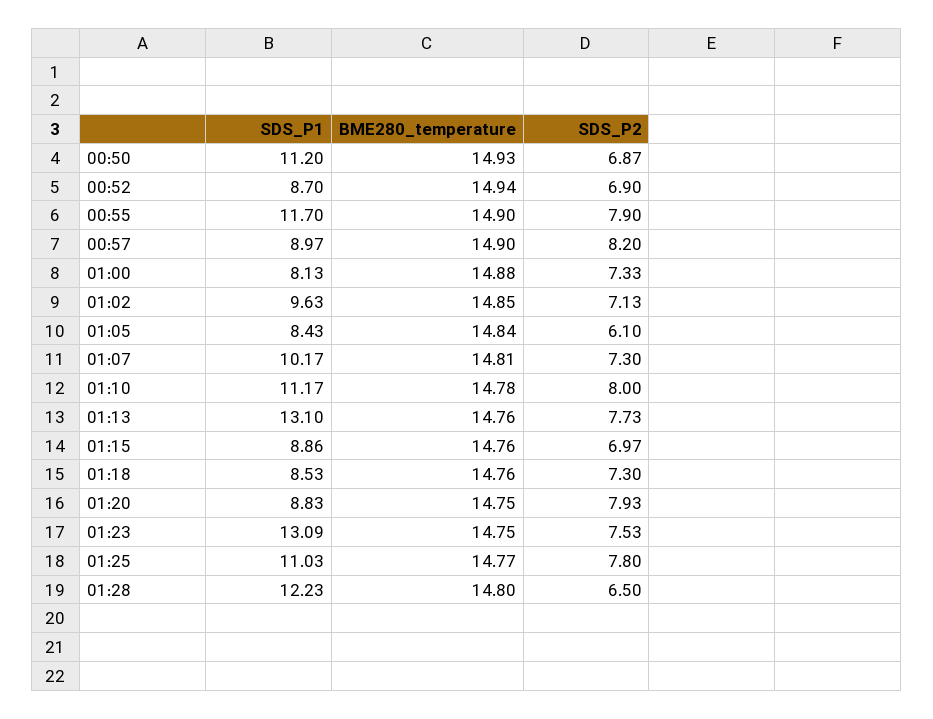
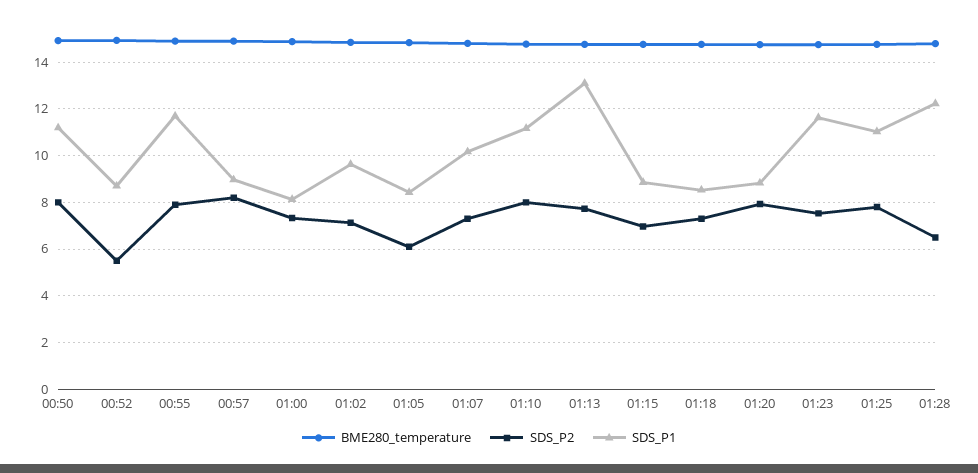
SDS_P2, 00:50: 6.87 -> 8
SDS_P2, 00:52: 6.9 -> 5.5
SDS_P1, 01:23: 13.09 -> 11.5

